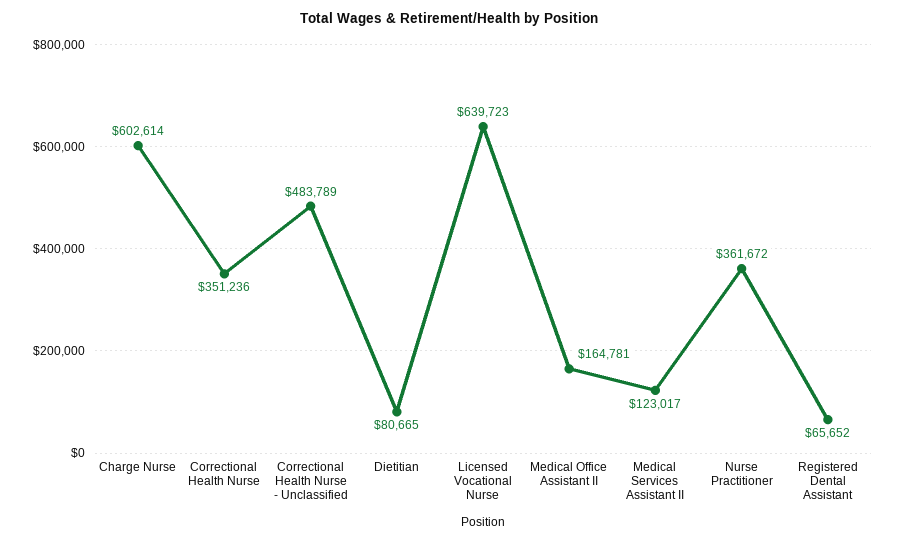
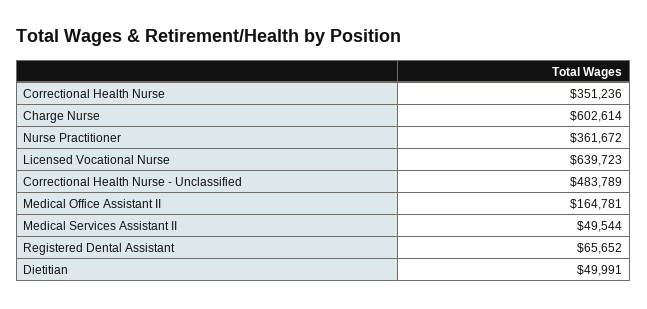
Dietitian: 80665 -> 49991
Medical Services Assistant II: 123017 -> 49544

